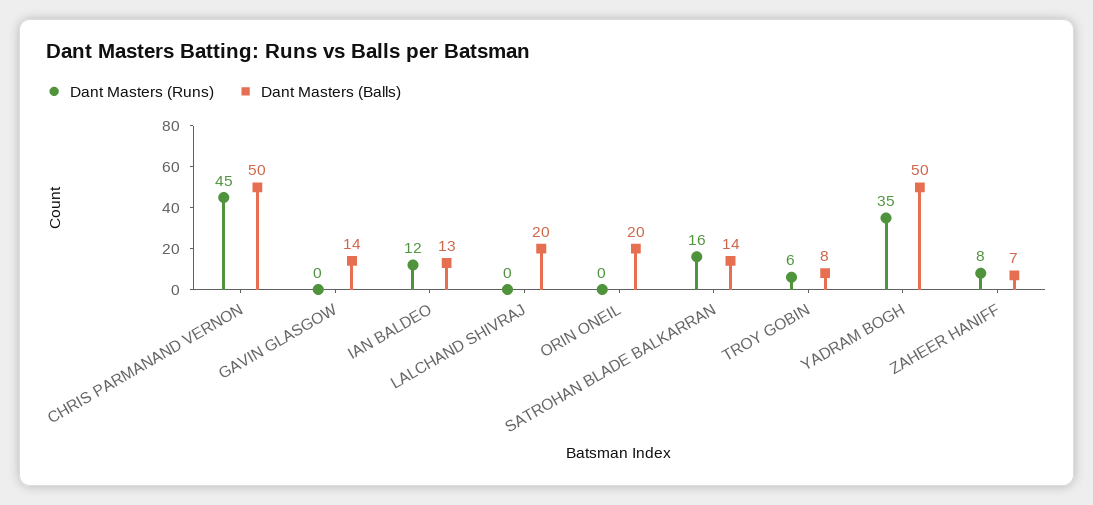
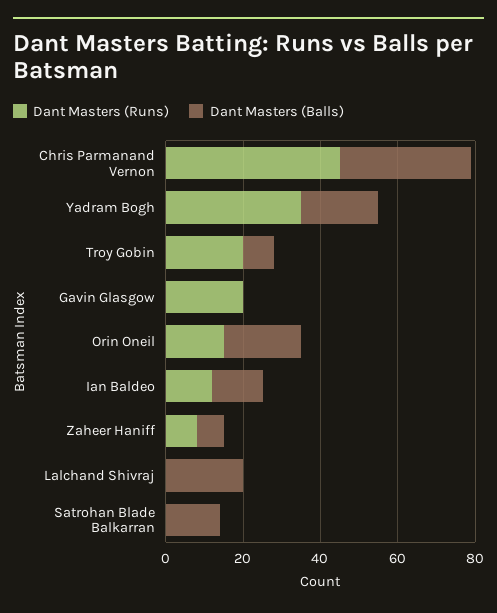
Dant Masters (Balls), CHRIS PARMANAND VERNON: 50 -> 35
Dant Masters (Runs), GAVIN GLASGOW: 0 -> 20
Dant Masters (Balls), GAVIN GLASGOW: 14 -> 0
Dant Masters (Runs), ORIN ONEIL: 0 -> 15
Dant Masters (Runs), SATROHAN BLADE BALKARRAN: 16 -> 0
Dant Masters (Runs), TROY GOBIN: 6 -> 20
Dant Masters (Balls), YADRAM BOGH: 50 -> 20

